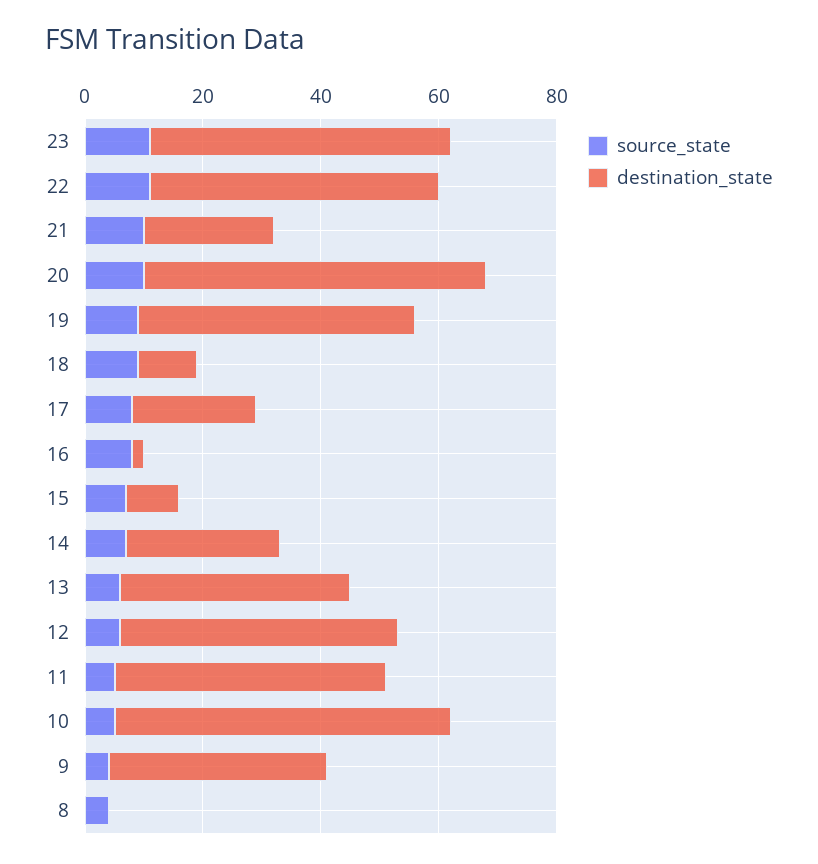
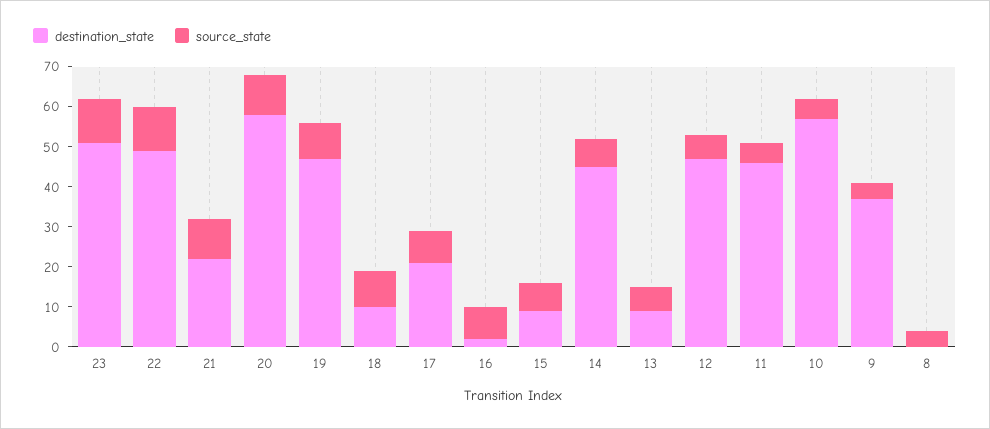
destination_state, 14: 25 -> 45
destination_state, 13: 40 -> 10

